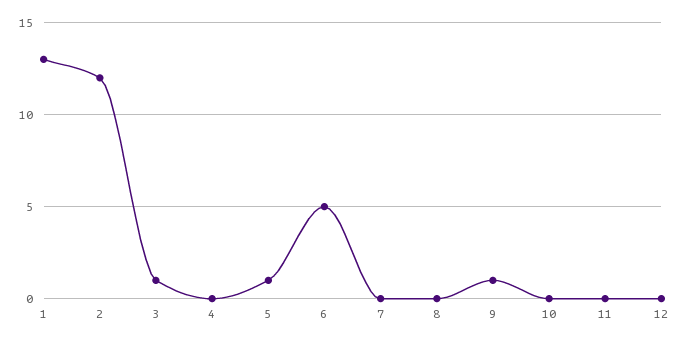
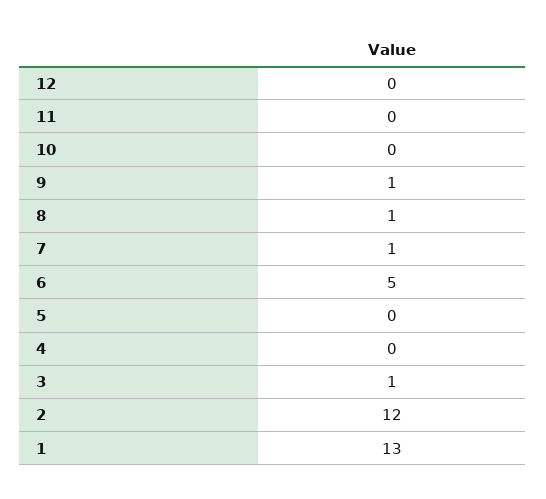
5: 1 -> 0
7: 0 -> 1
8: 0 -> 1

